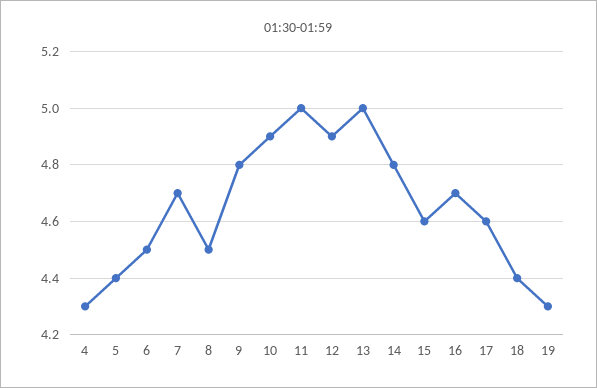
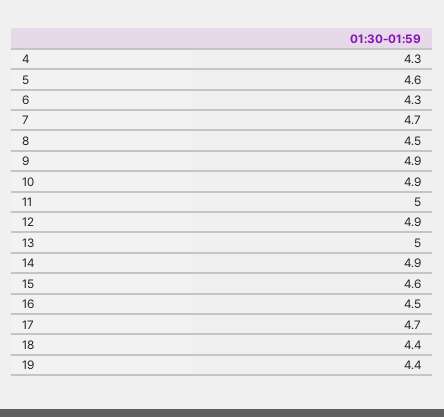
5: 4.4 -> 4.6
6: 4.5 -> 4.3
9: 4.8 -> 4.9
14: 4.8 -> 4.9
16: 4.7 -> 4.5
17: 4.6 -> 4.7
19: 4.3 -> 4.4

